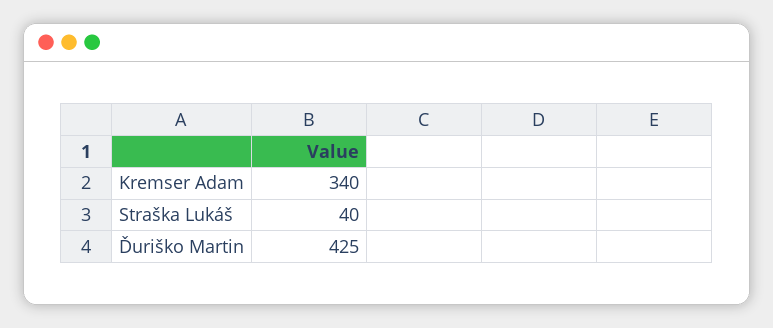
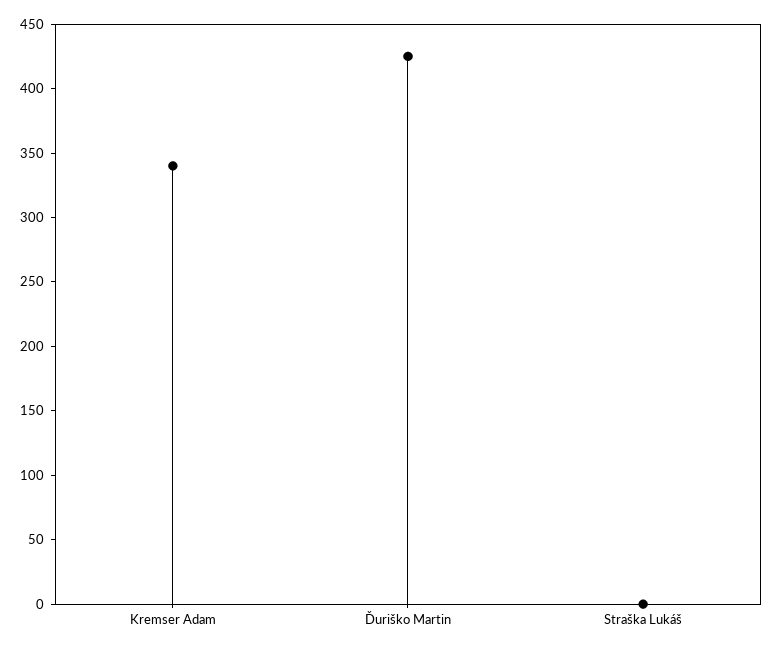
Straška Lukáš: 40 -> 0

